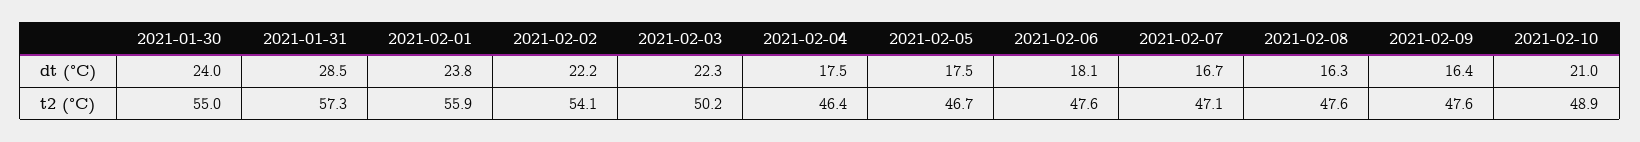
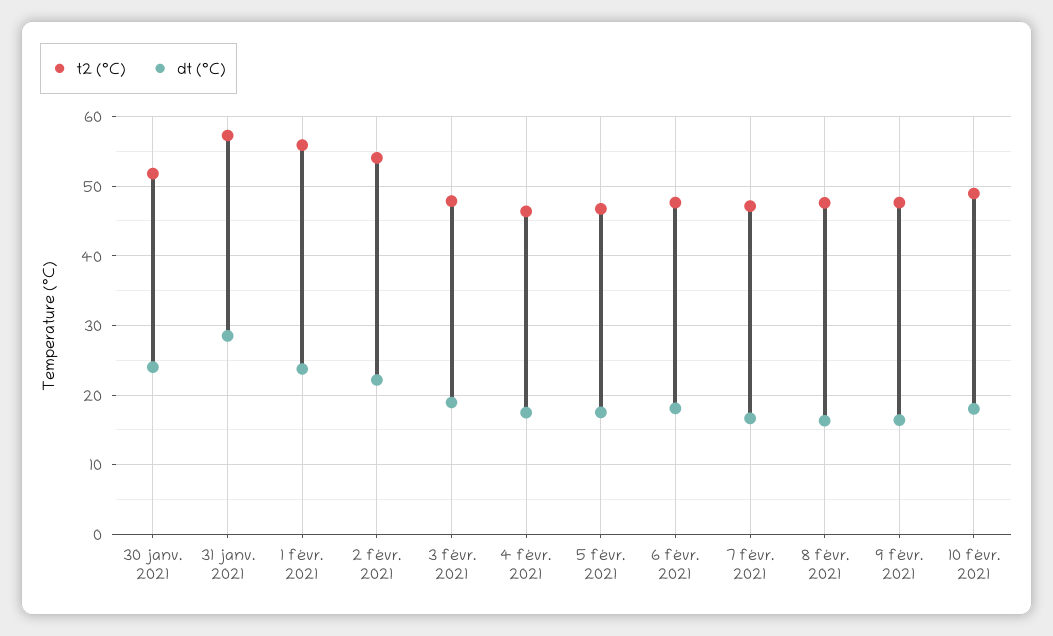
dt (°C), 2021-02-03: 22.3 -> 19
dt (°C), 2021-02-10: 21 -> 18
t2 (°C), 2021-01-30: 55 -> 52
t2 (°C), 2021-02-03: 50.2 -> 48

